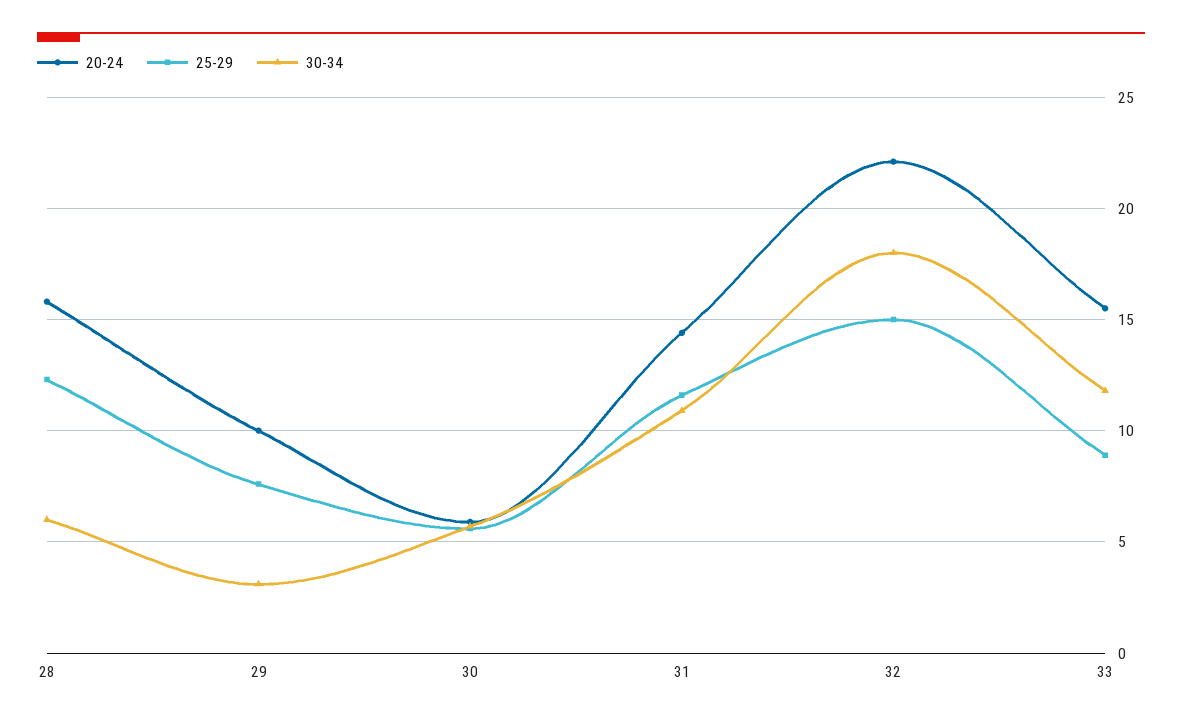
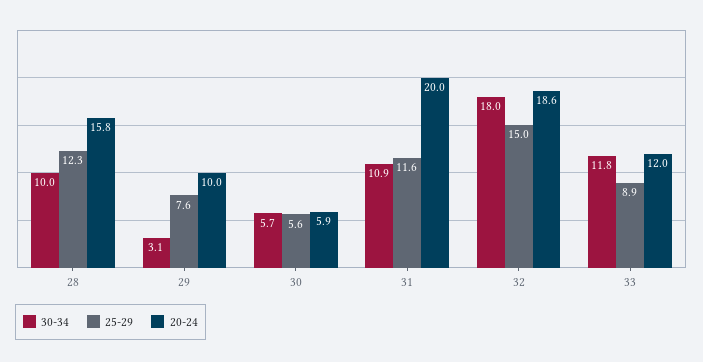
30-34, 28: 6 -> 10
20-24, 31: 14.5 -> 20
20-24, 32: 22 -> 18.6
20-24, 33: 15.5 -> 12

